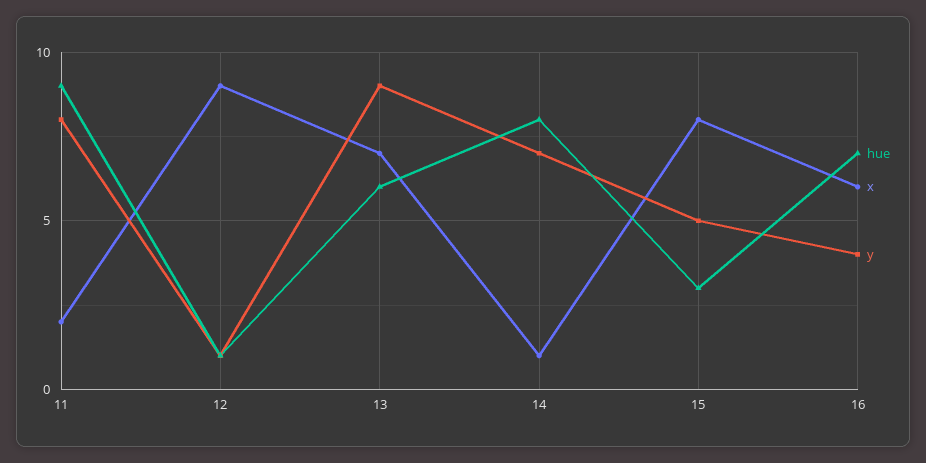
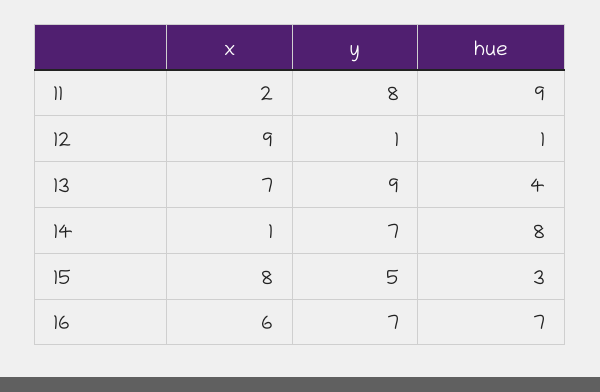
hue, 13: 6 -> 4
y, 16: 4 -> 7

